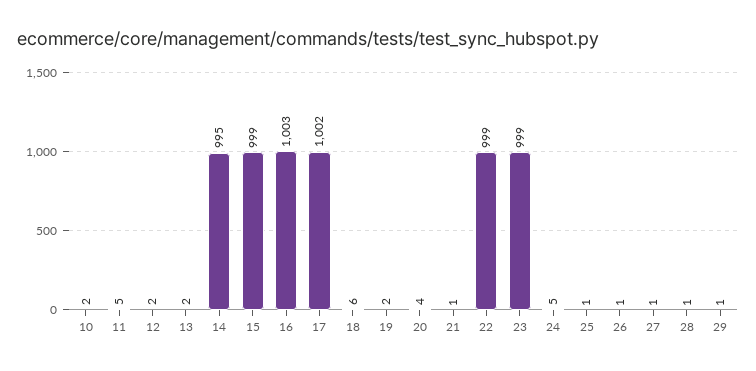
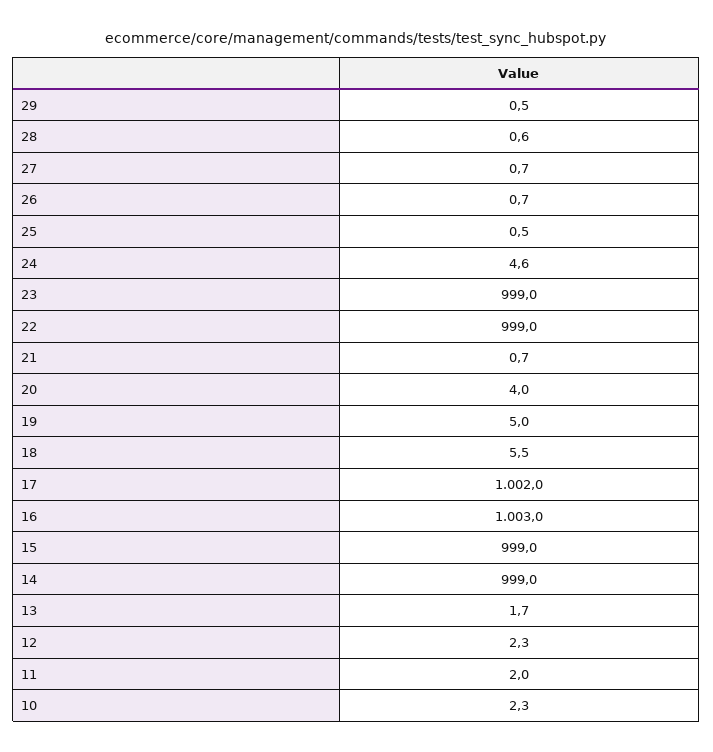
11: 5 -> 2
14: 995 -> 999
19: 2 -> 5

